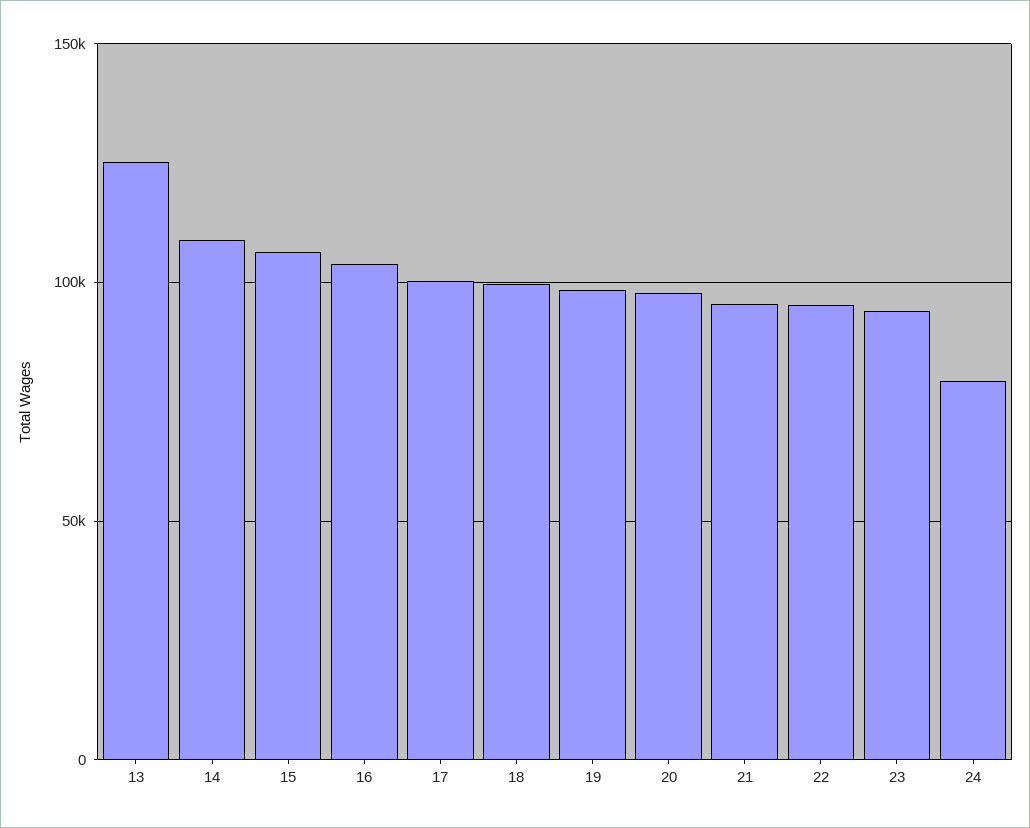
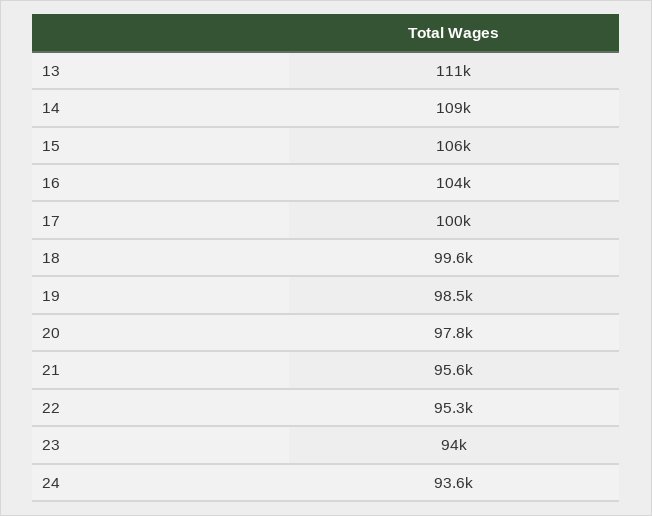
13: 125000 -> 111000
24: 80000 -> 93600

